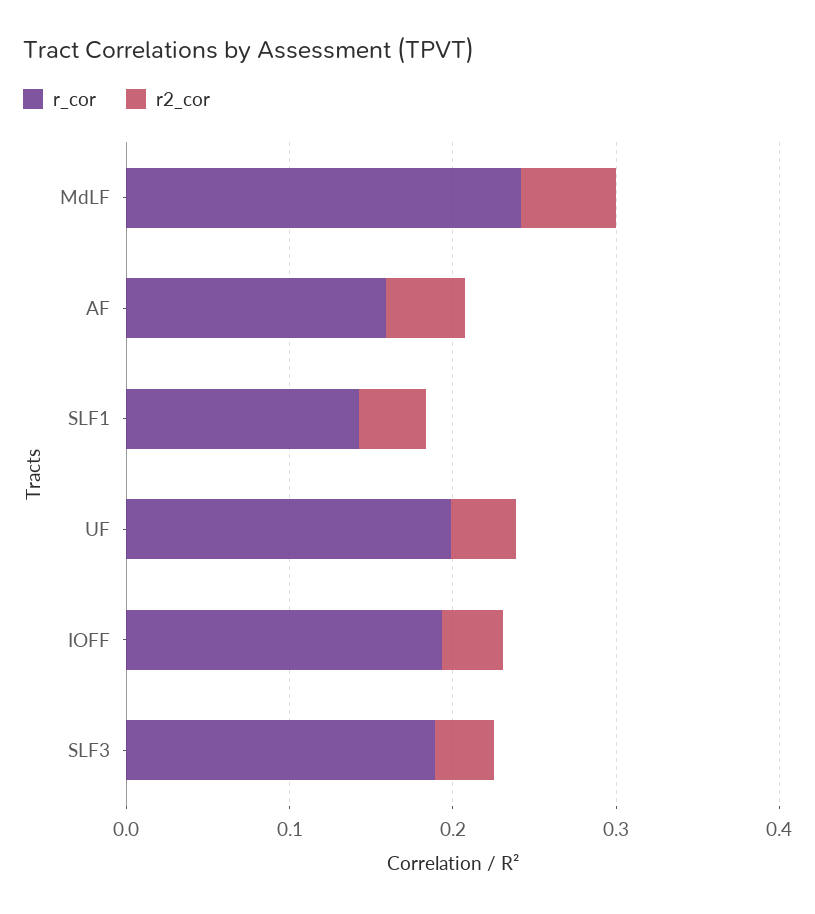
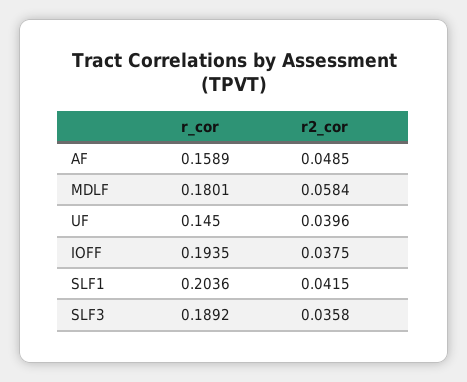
r_cor, MdLF: 0.24 -> 0.1801
r_cor, SLF1: 0.14 -> 0.2036
r_cor, UF: 0.2 -> 0.145

